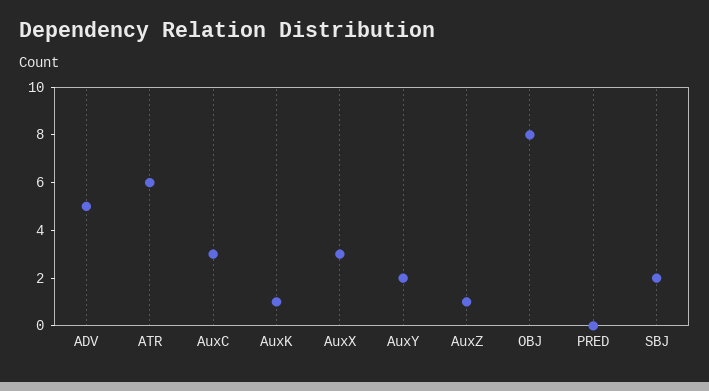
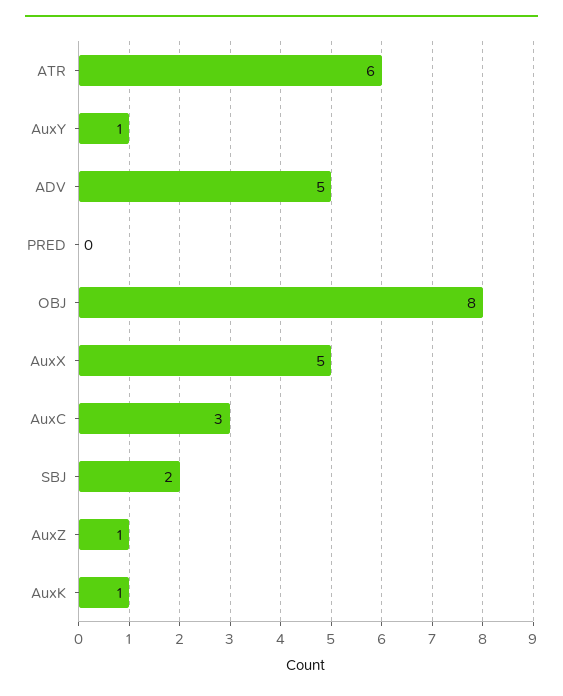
AuxX: 3 -> 5
AuxY: 2 -> 1

